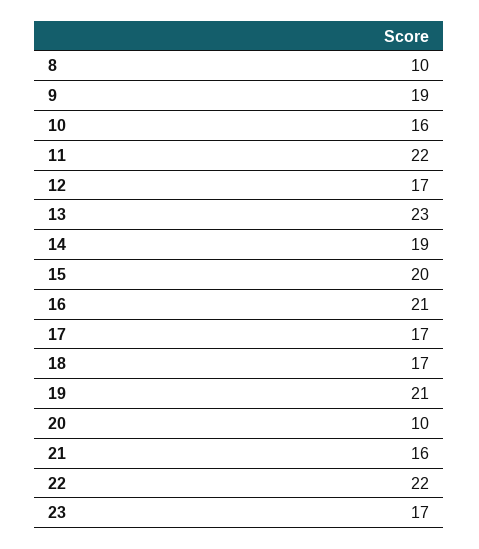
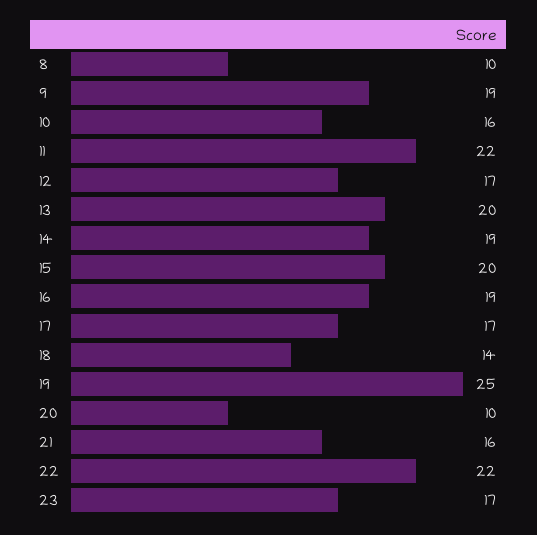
13: 23 -> 20
16: 21 -> 19
18: 17 -> 14
19: 21 -> 25

